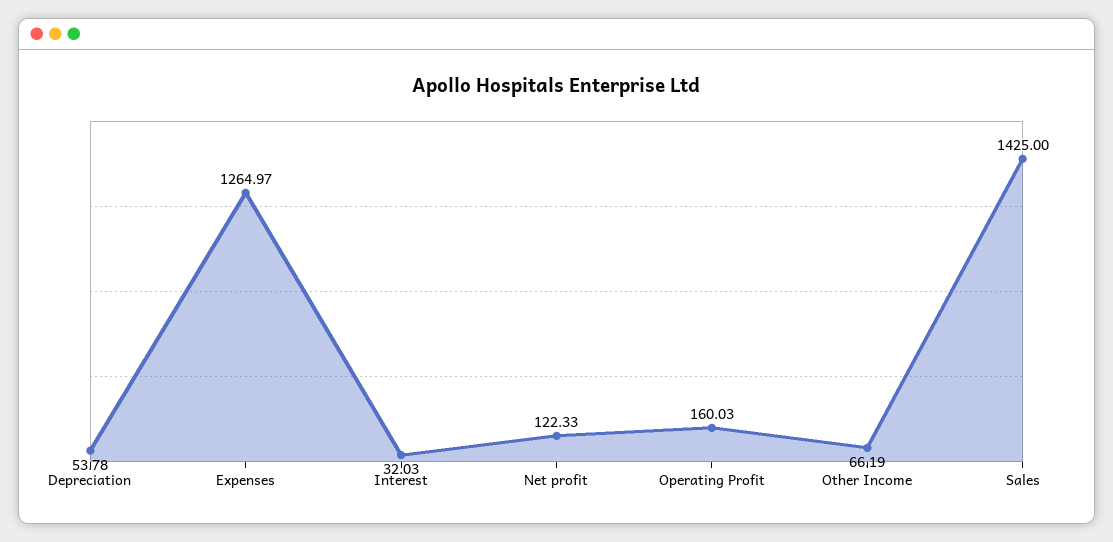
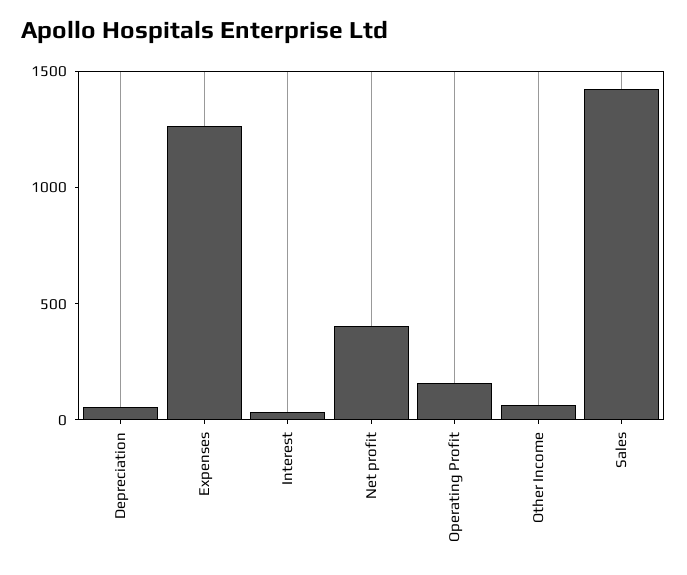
Net profit: 122.33 -> 400

